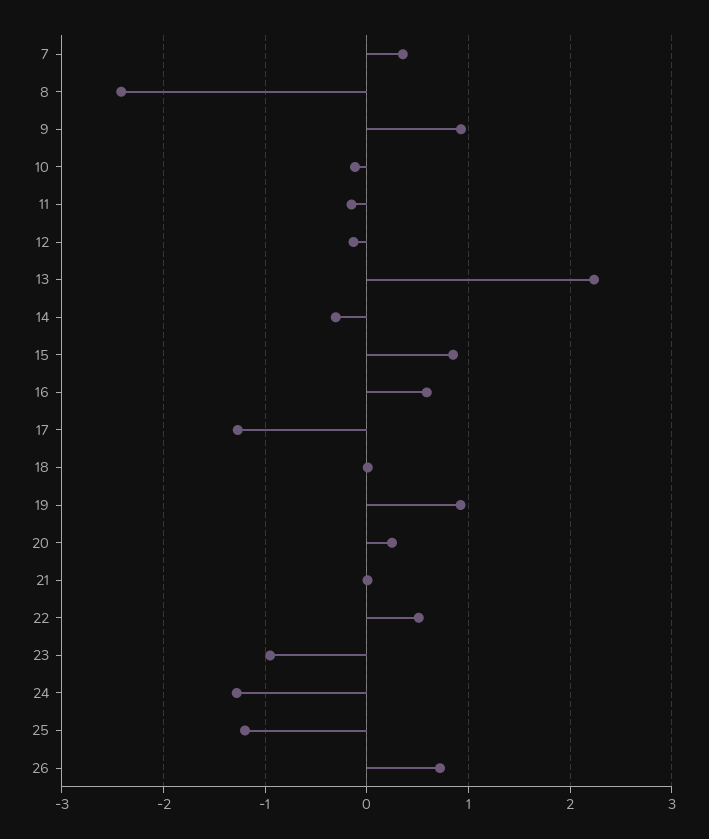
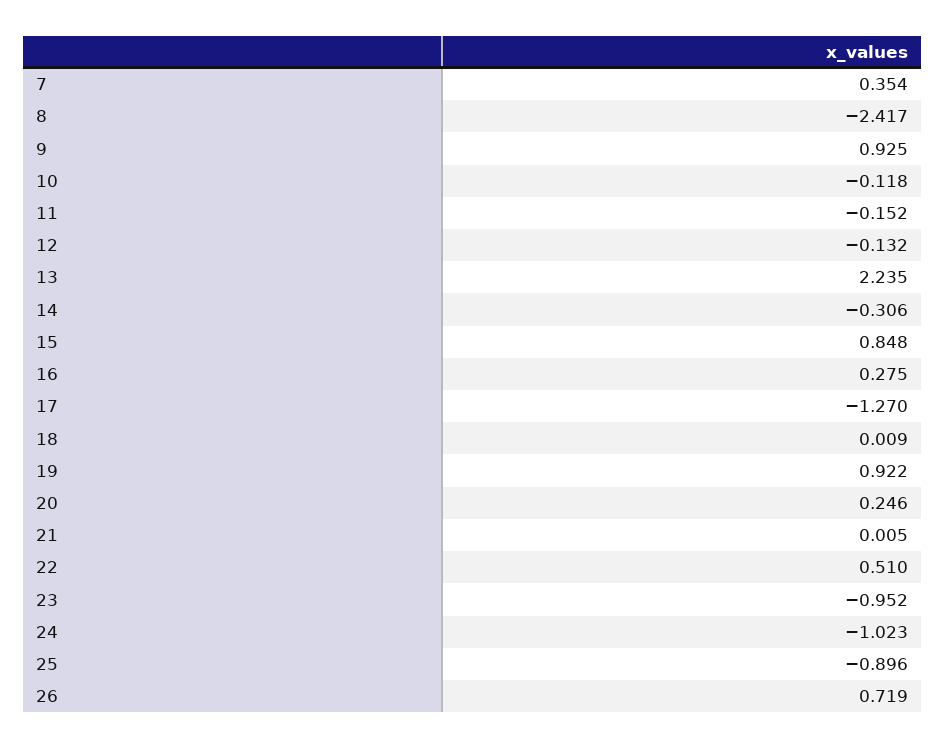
16: 0.6 -> 0.275
24: -1.3 -> -1.023
25: -1.2 -> -0.896

